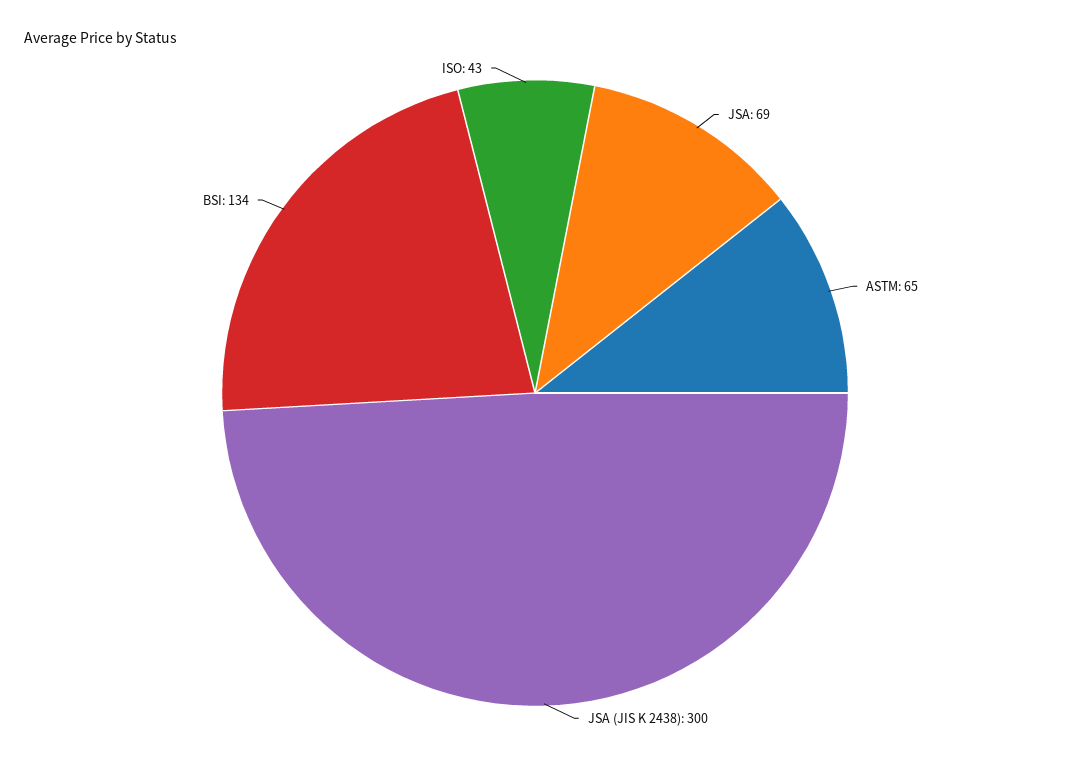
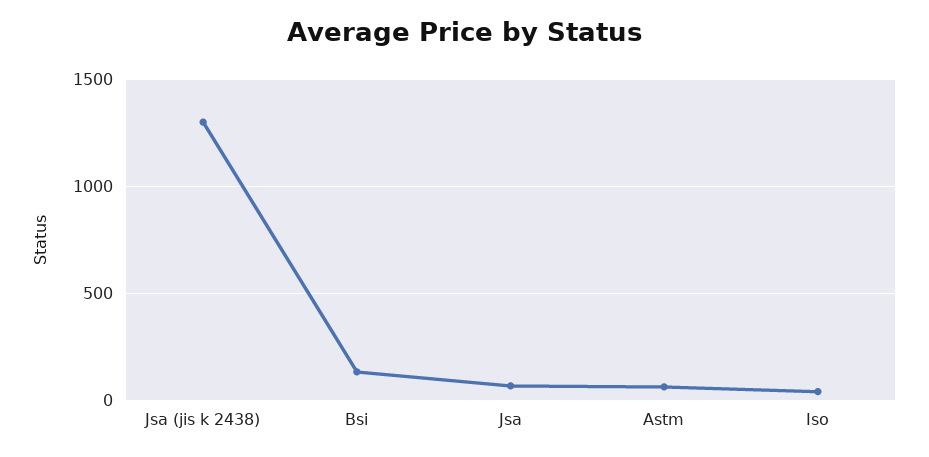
JSA (JIS K 2438): 300 -> 1300

